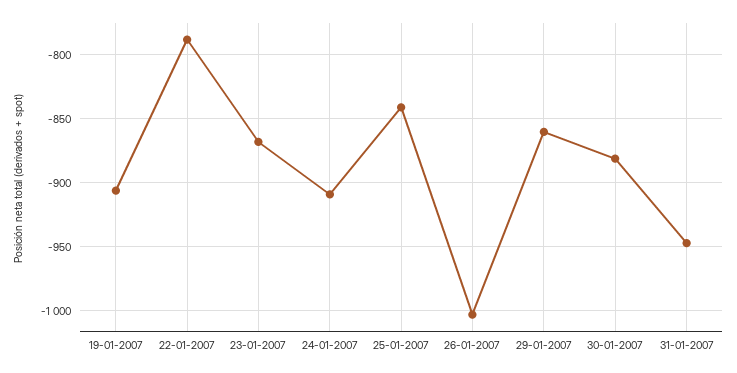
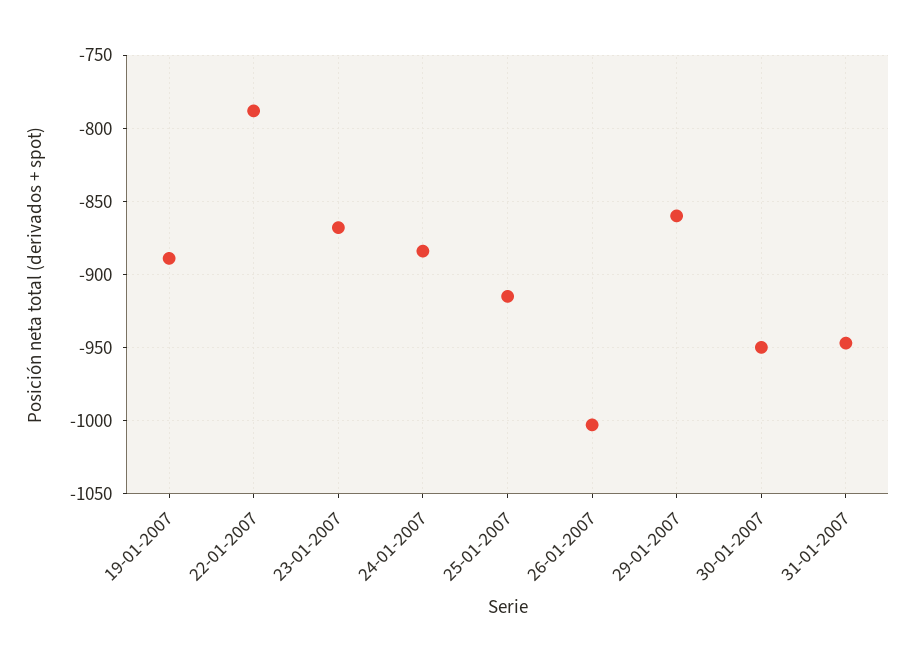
19-01-2007: -905 -> -890
24-01-2007: -910 -> -885
25-01-2007: -840 -> -915
30-01-2007: -880 -> -950

